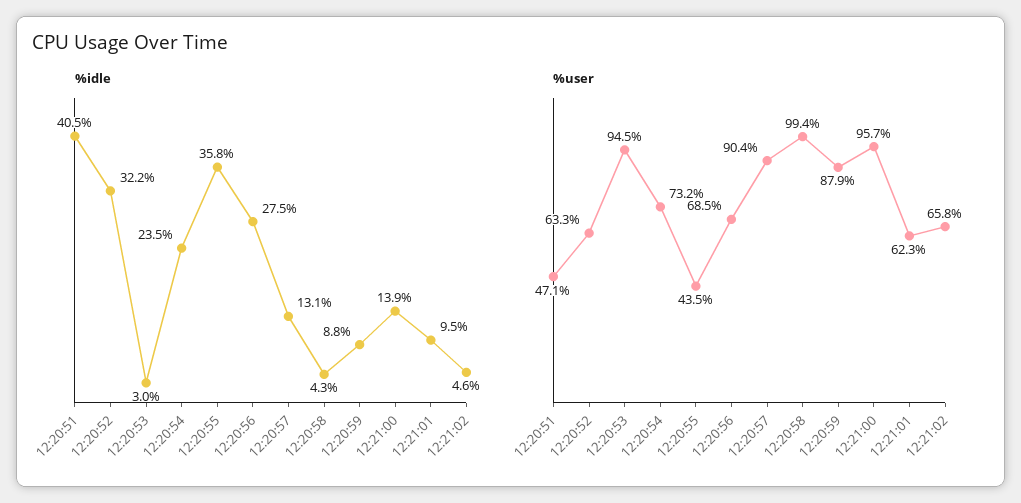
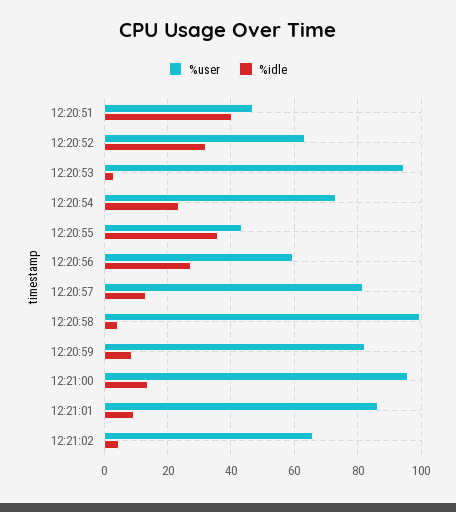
%user, 12:20:56: 68.5 -> 60
%user, 12:20:57: 90.4 -> 82
%user, 12:20:59: 87.9 -> 82
%user, 12:21:01: 62.3 -> 86

